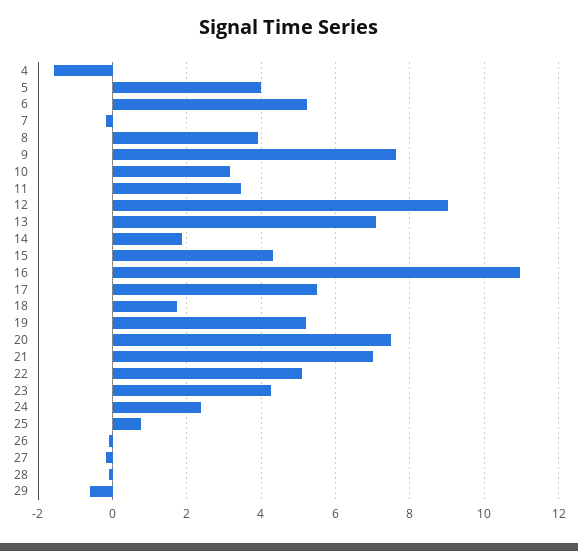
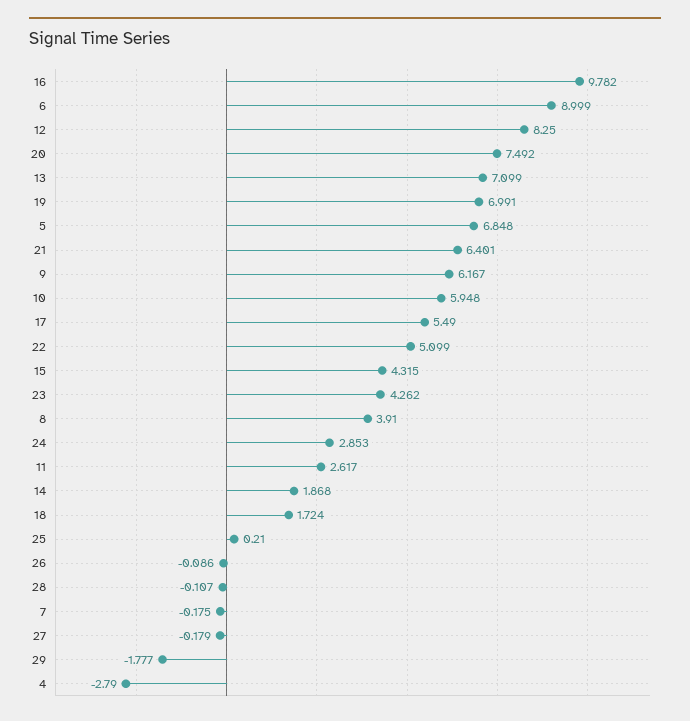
4: -1.6 -> -2.79
5: 4 -> 6.848
6: 5.2 -> 8.999
9: 7.6 -> 6.167
10: 3.2 -> 5.948
11: 3.4 -> 2.617
12: 9 -> 8.25
16: 11 -> 9.782
19: 5.2 -> 6.991
21: 7 -> 6.401
24: 2.4 -> 2.853
25: 0.8 -> 0.21
29: -0.6 -> -1.777

